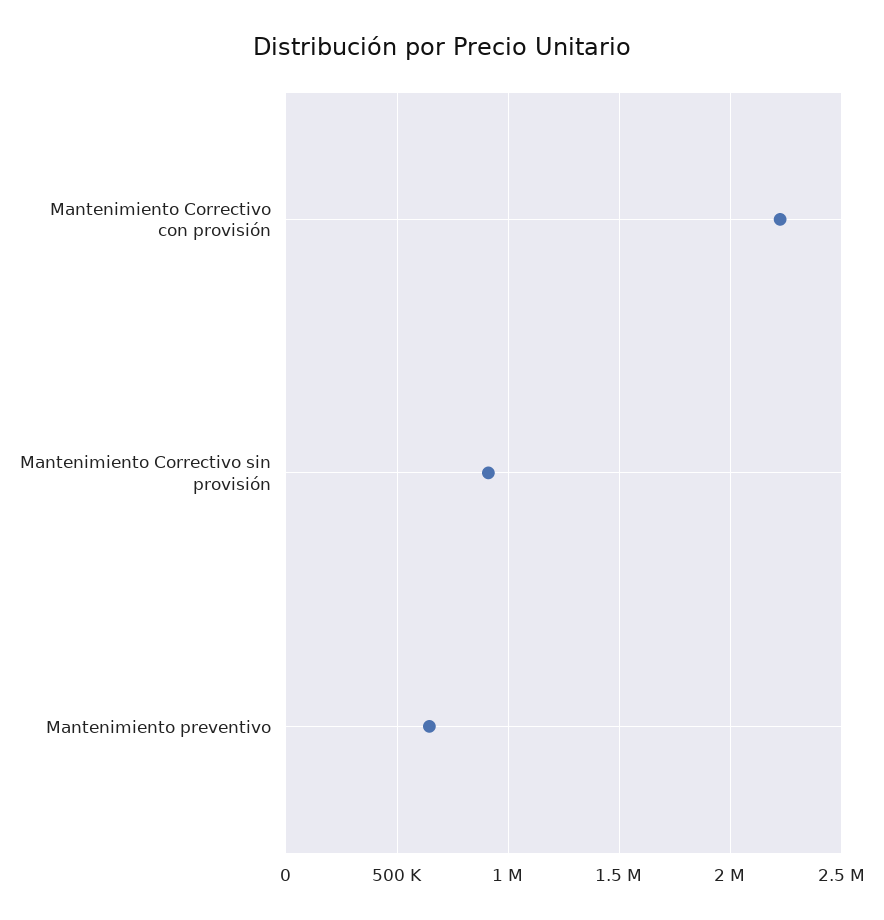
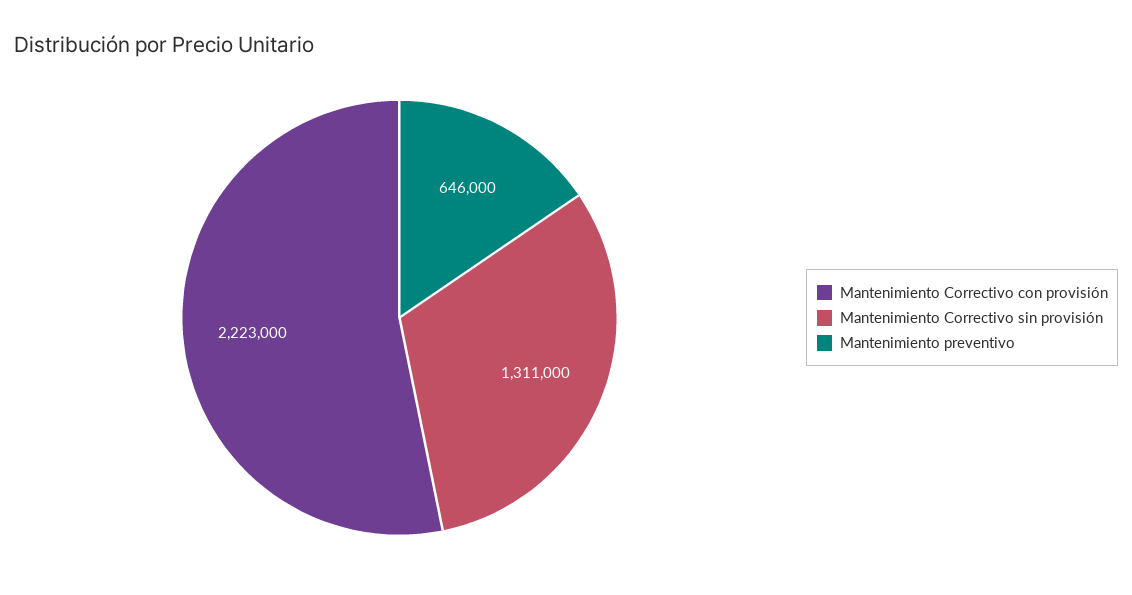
Mantenimiento Correctivo sin provisión: 900000 -> 1311000

